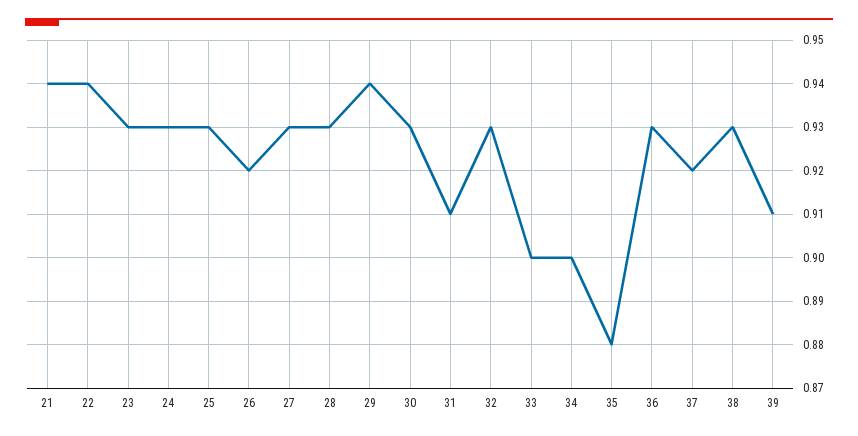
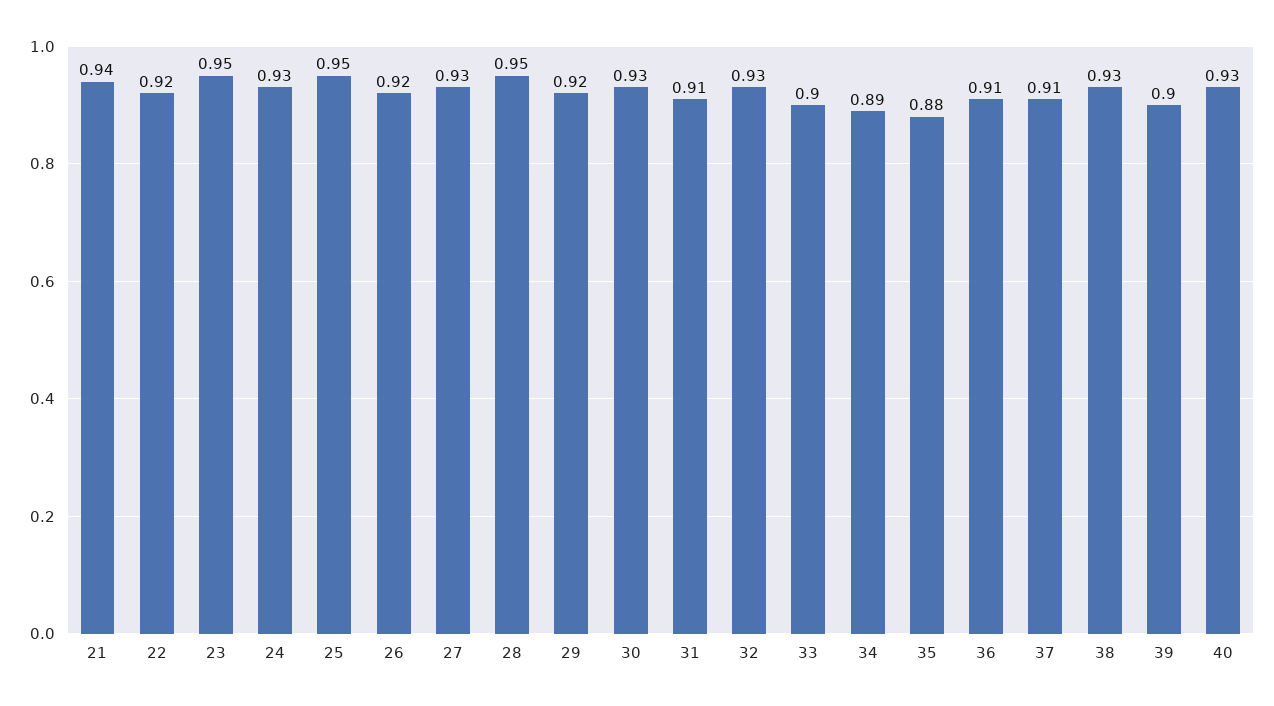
22: 0.94 -> 0.92
23: 0.93 -> 0.95
25: 0.93 -> 0.95
28: 0.93 -> 0.95
29: 0.94 -> 0.92
34: 0.9 -> 0.89
36: 0.93 -> 0.91
37: 0.92 -> 0.91
39: 0.91 -> 0.9
40: none -> 0.93

